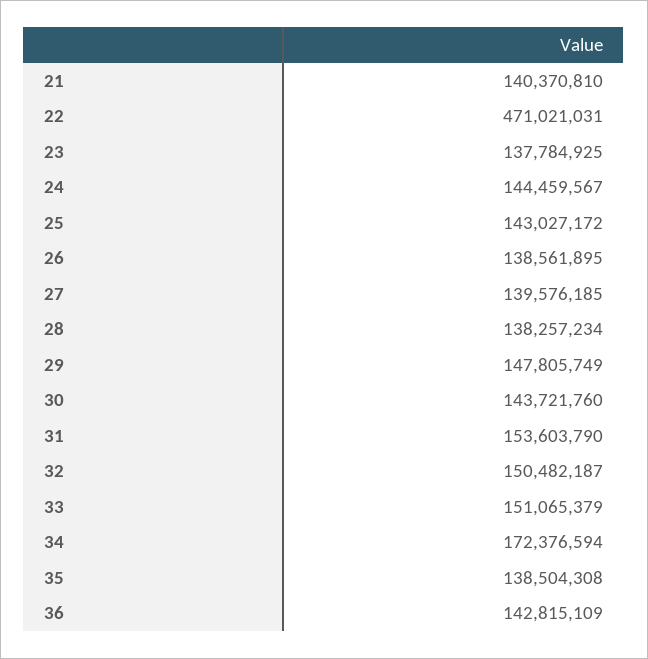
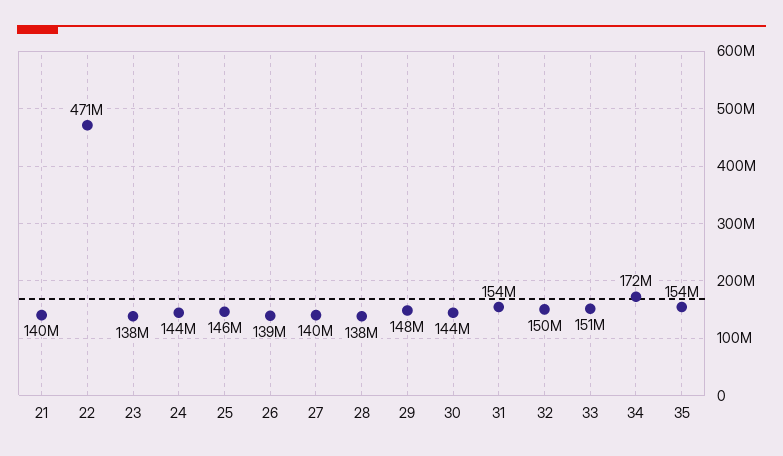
25: 143027172 -> 146000000
35: 138504308 -> 154000000
36: 142815109 -> none

